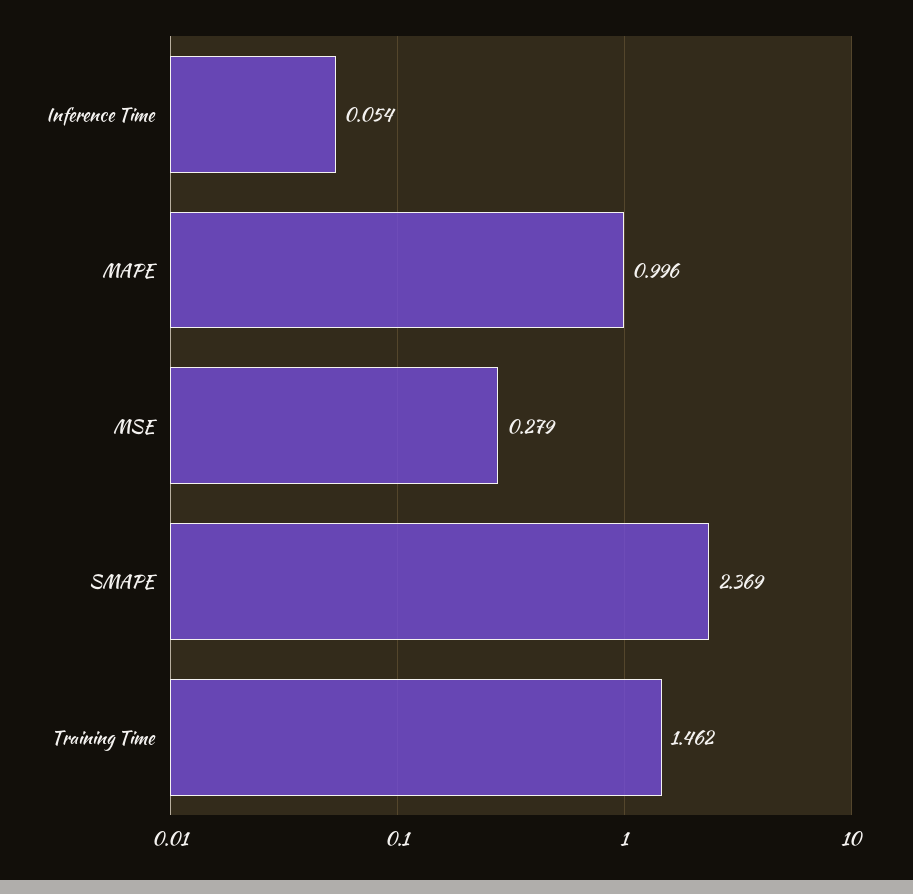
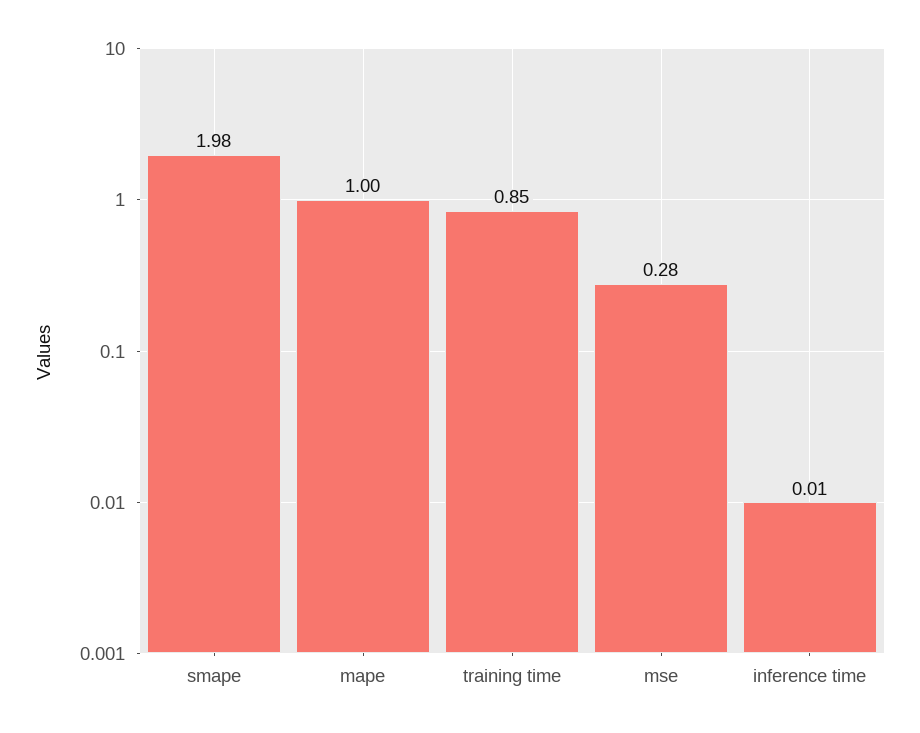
Inference Time: 0.054 -> 0.01
SMAPE: 2.369 -> 1.98
Training Time: 1.462 -> 0.85

